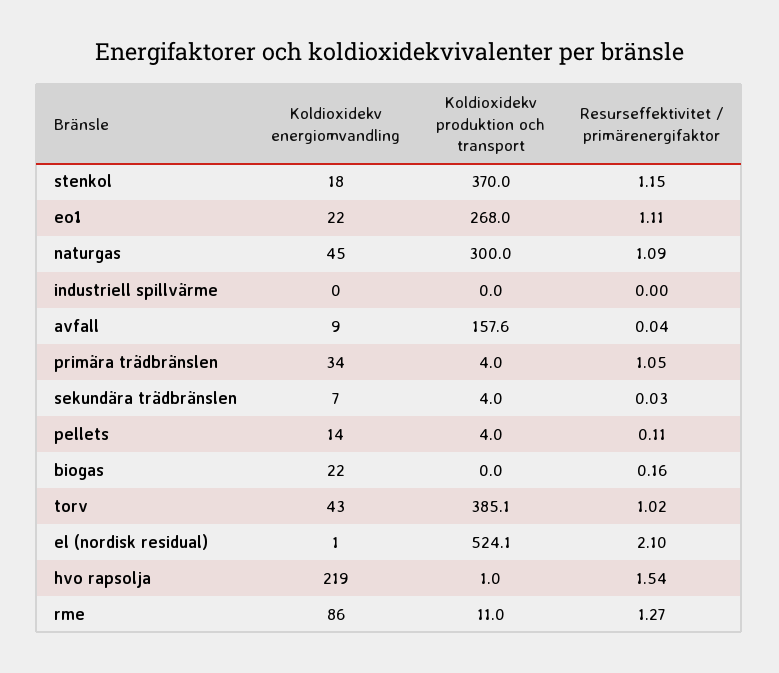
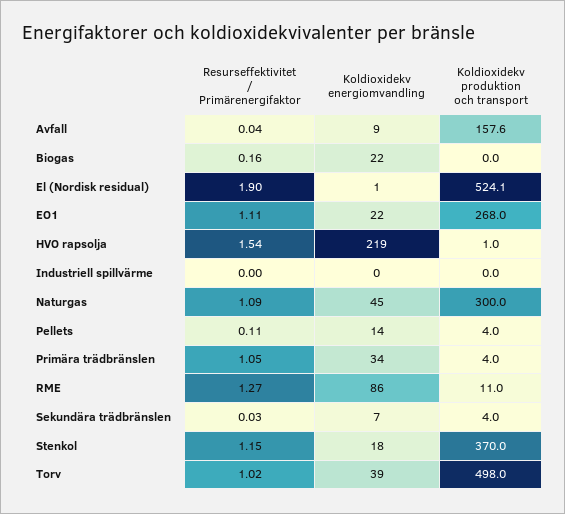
Koldioxidekv energiomvandling, torv: 43 -> 39
Koldioxidekv produktion och transport, torv: 385.1 -> 498
Resurseffektivitet / primärenergifaktor, el (nordisk residual): 2.1 -> 1.9

